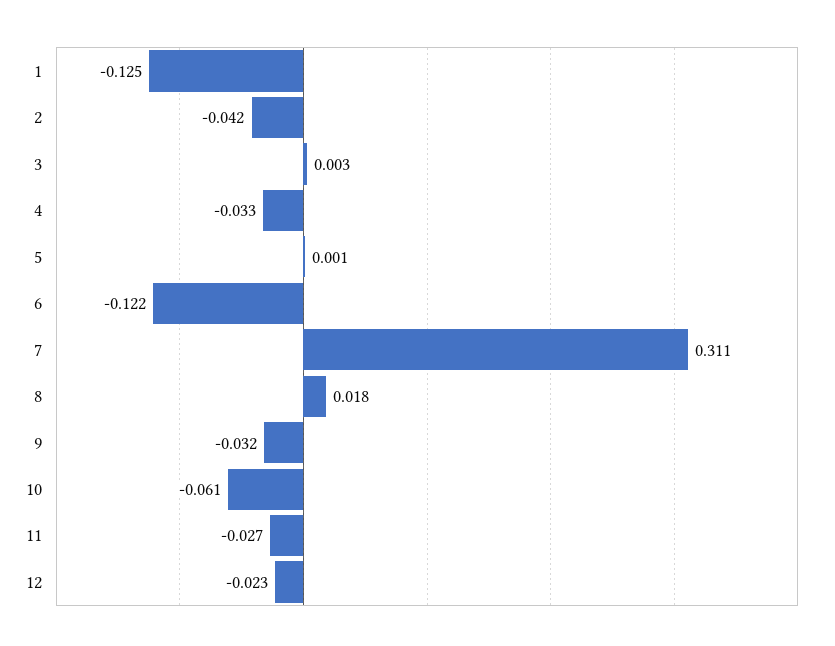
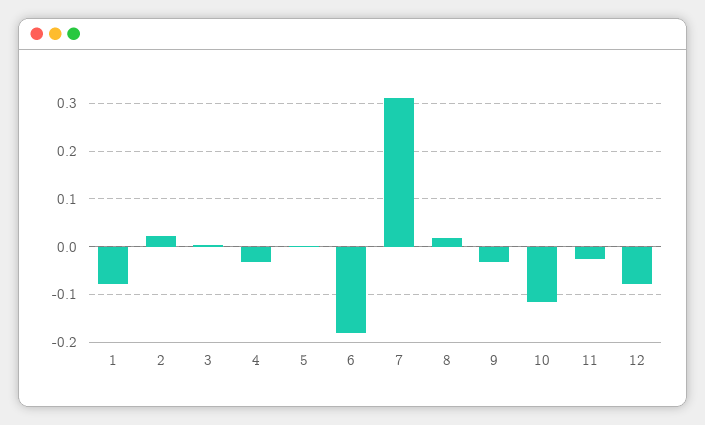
1: -0.125 -> -0.08
2: -0.042 -> 0.02
6: -0.122 -> -0.18
10: -0.061 -> -0.12
12: -0.023 -> -0.08

